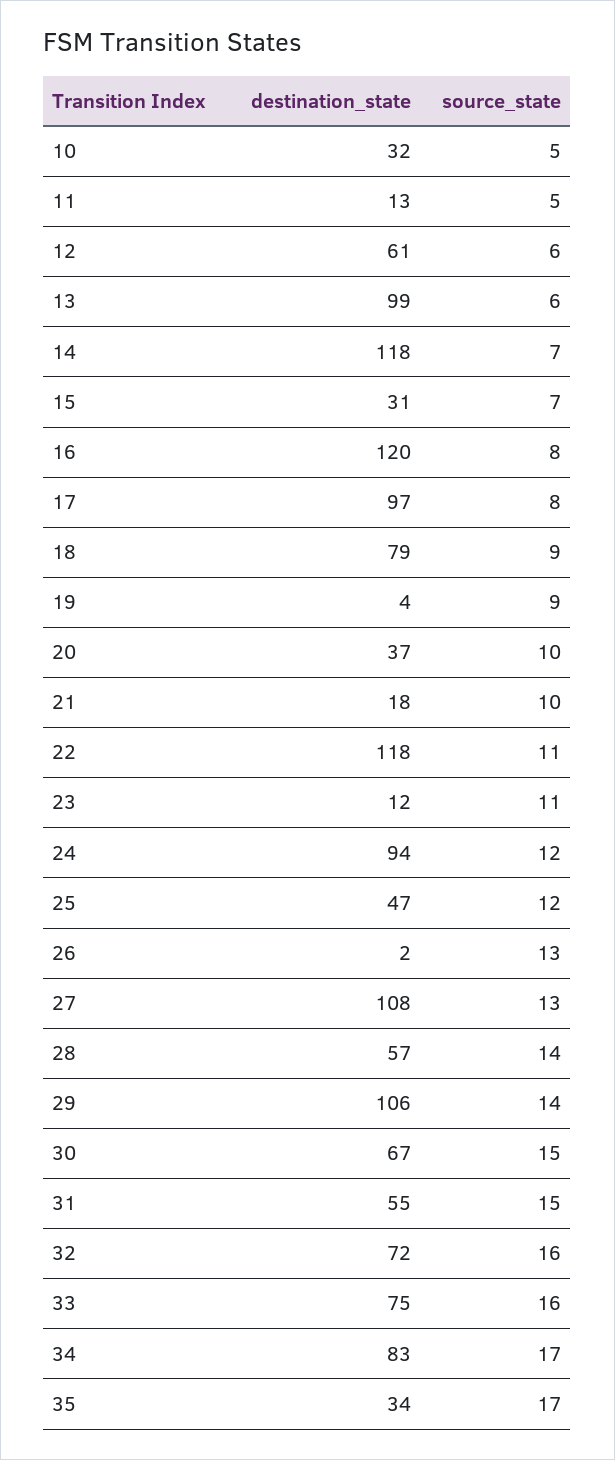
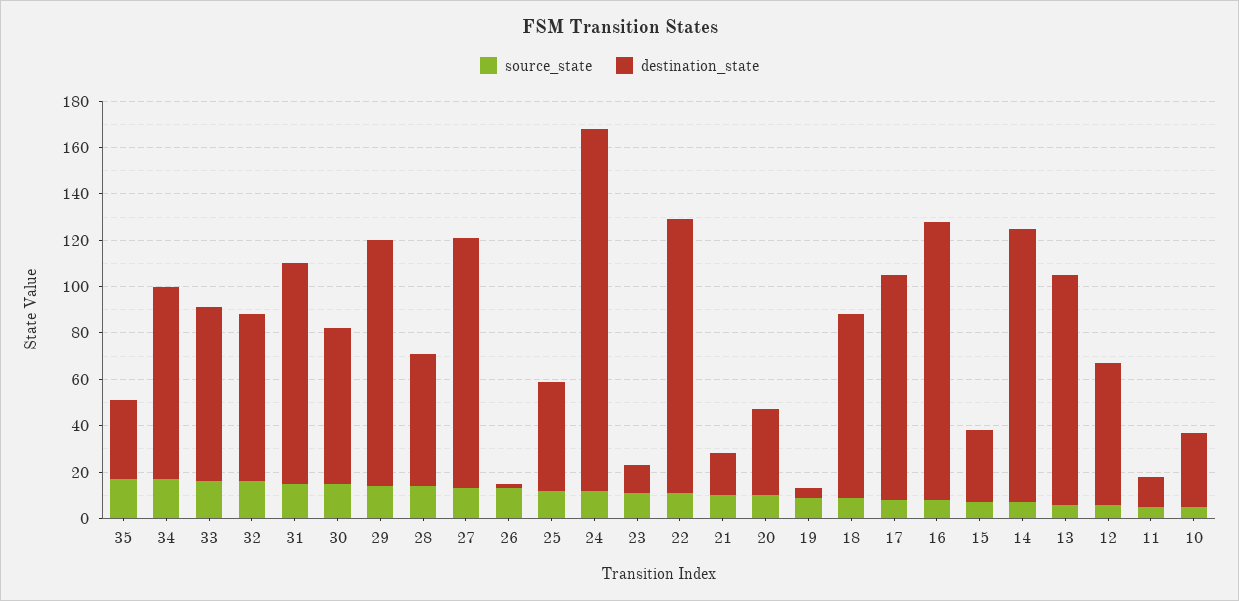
destination_state, 24: 94 -> 155
destination_state, 31: 55 -> 95

